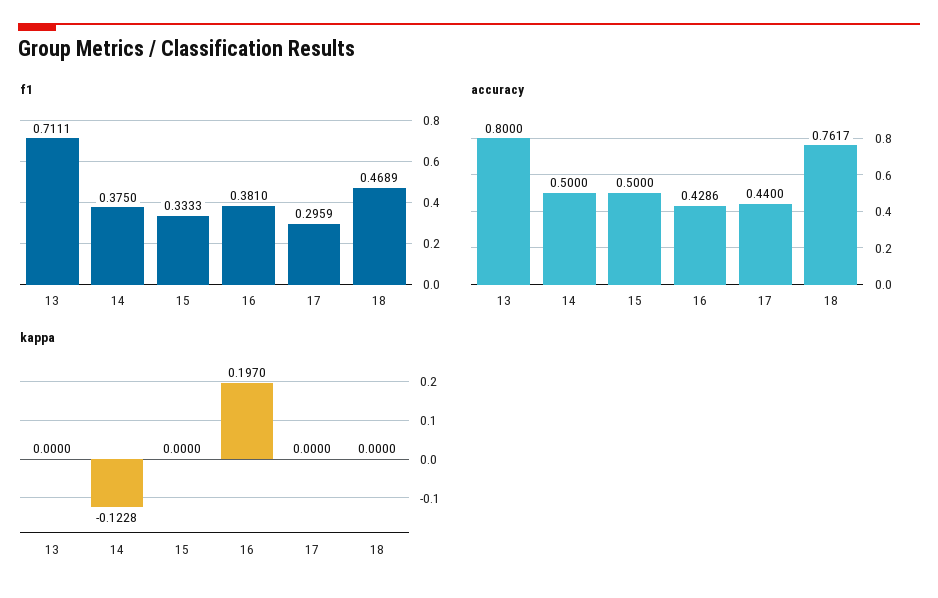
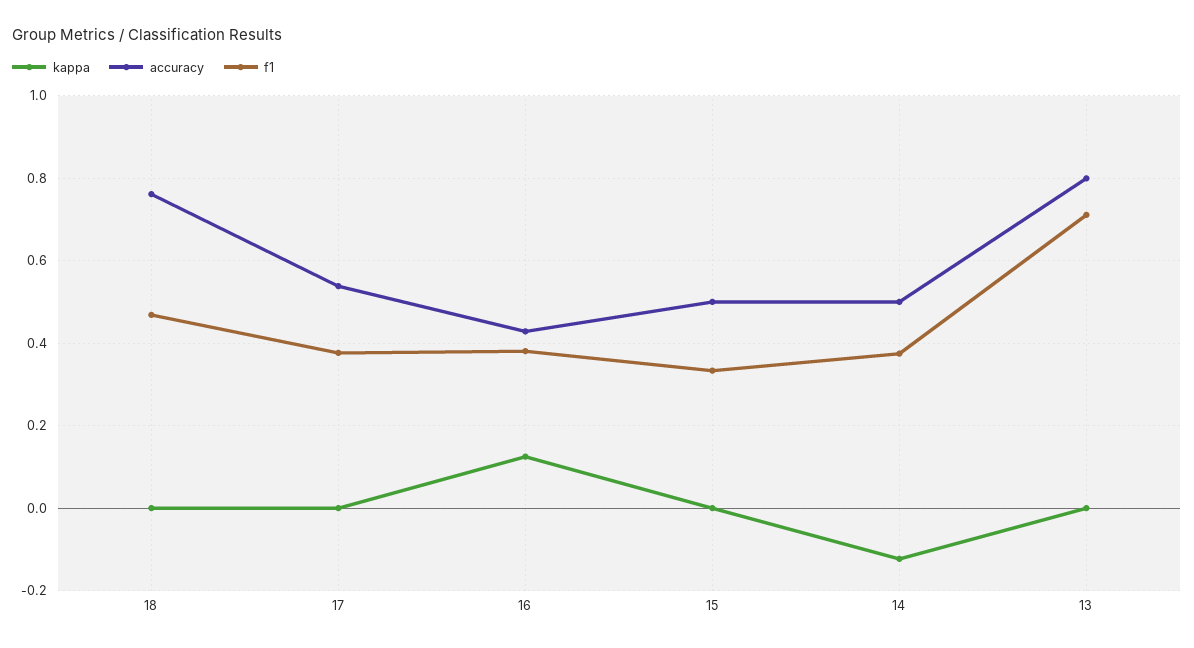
f1, 17: 0.2959 -> 0.38
accuracy, 17: 0.44 -> 0.54
kappa, 16: 0.197 -> 0.12

